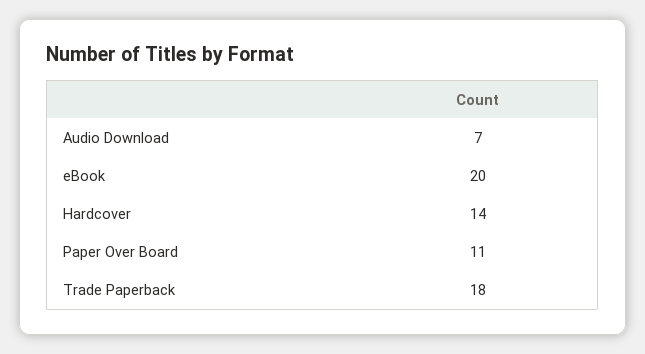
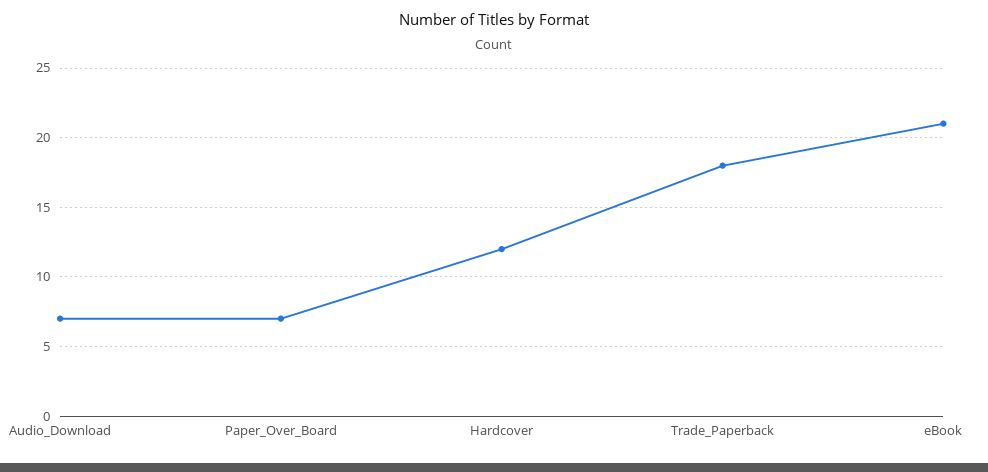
eBook: 20 -> 21
Hardcover: 14 -> 12
Paper Over Board: 11 -> 7

